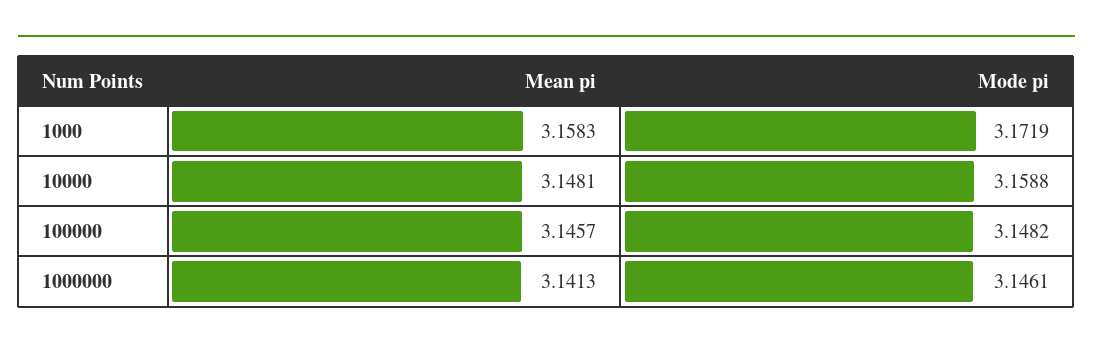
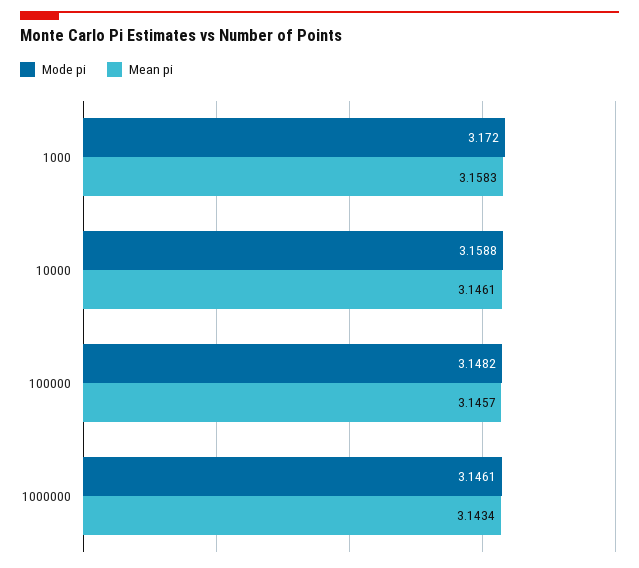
Mode pi, 1000: 3.1719 -> 3.172
Mean pi, 10000: 3.1481 -> 3.1461
Mean pi, 1000000: 3.1413 -> 3.1434

